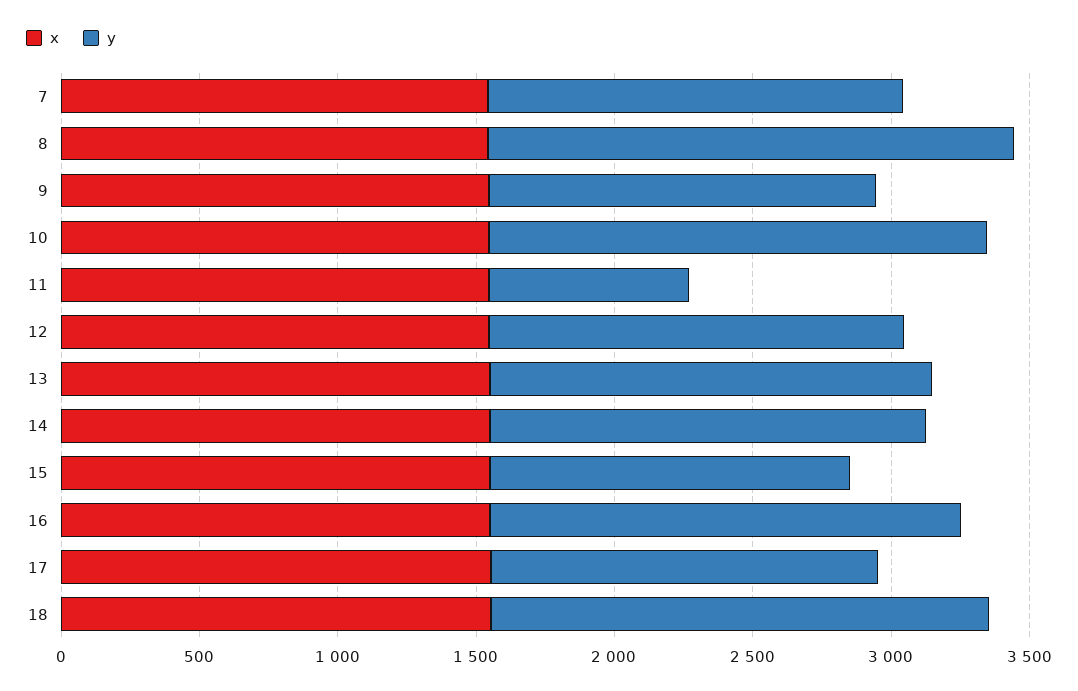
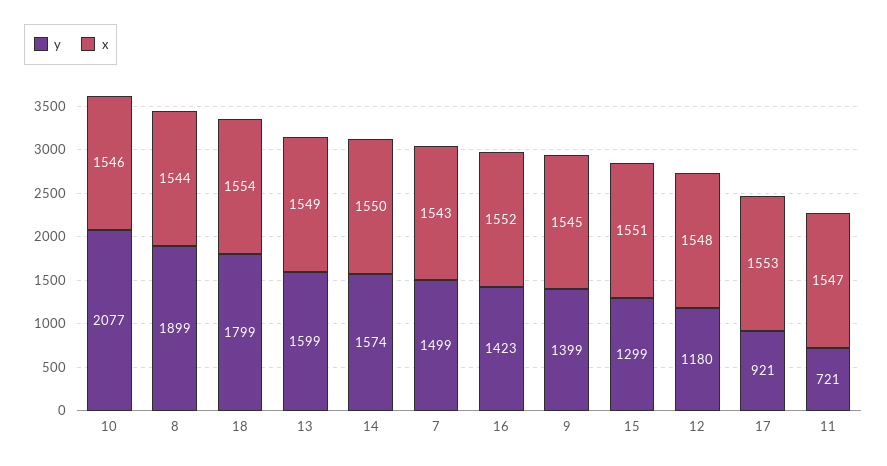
y, 10: 1800 -> 2077
y, 12: 1500 -> 1180
y, 16: 1700 -> 1423
y, 17: 1400 -> 921

